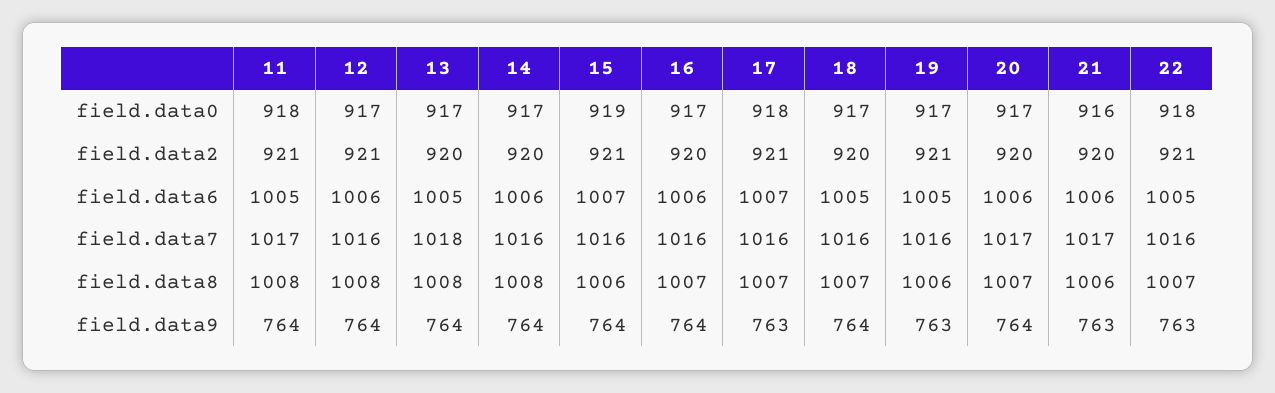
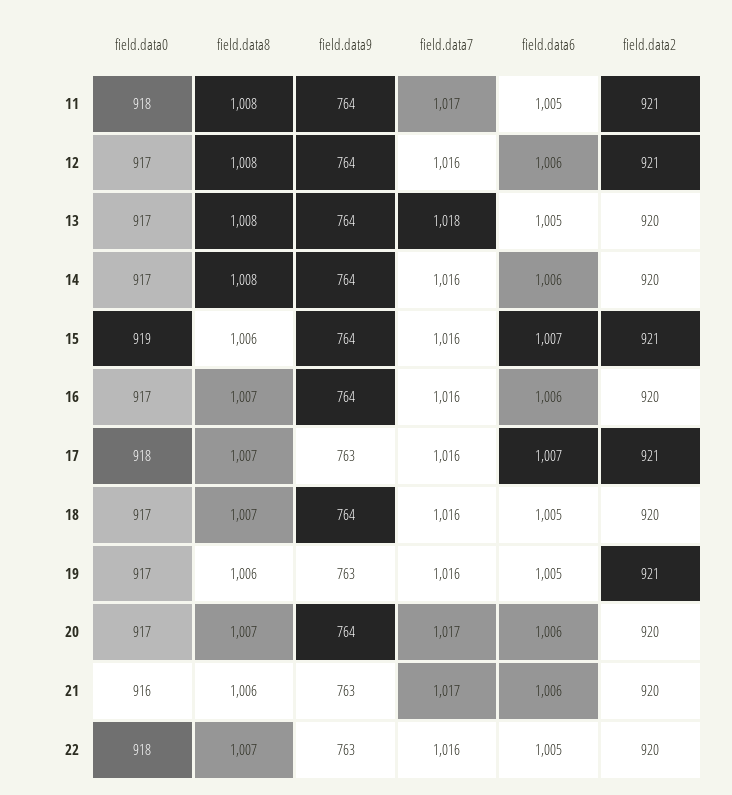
22, field.data2: 921 -> 920

